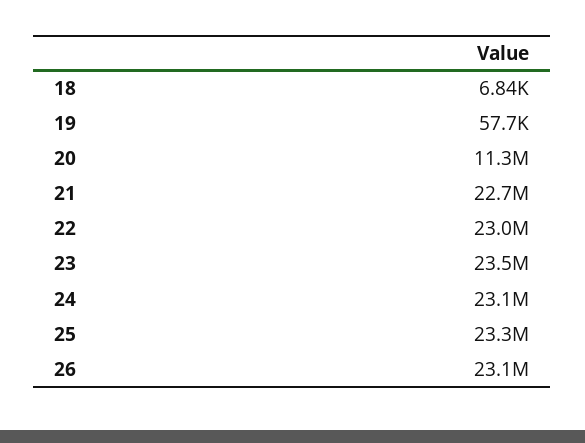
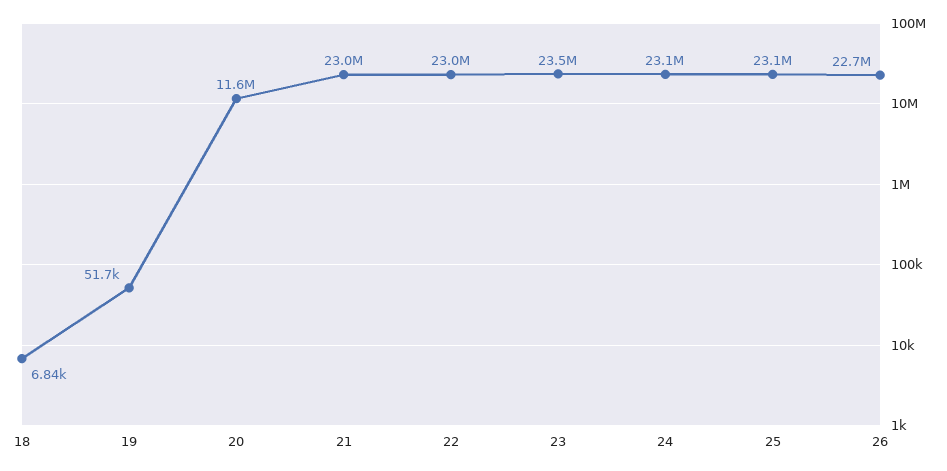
19: 57700 -> 51700
20: 11300000 -> 11600000
21: 22700000 -> 23000000
25: 23300000 -> 23100000
26: 23100000 -> 22700000

